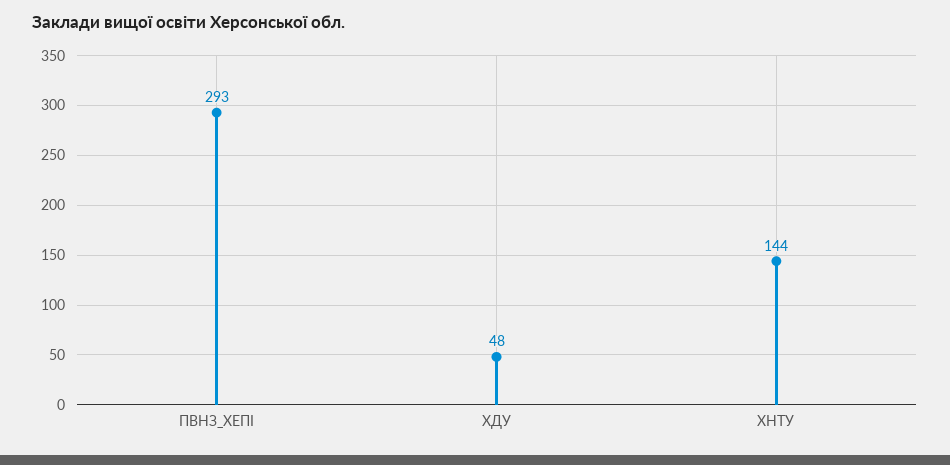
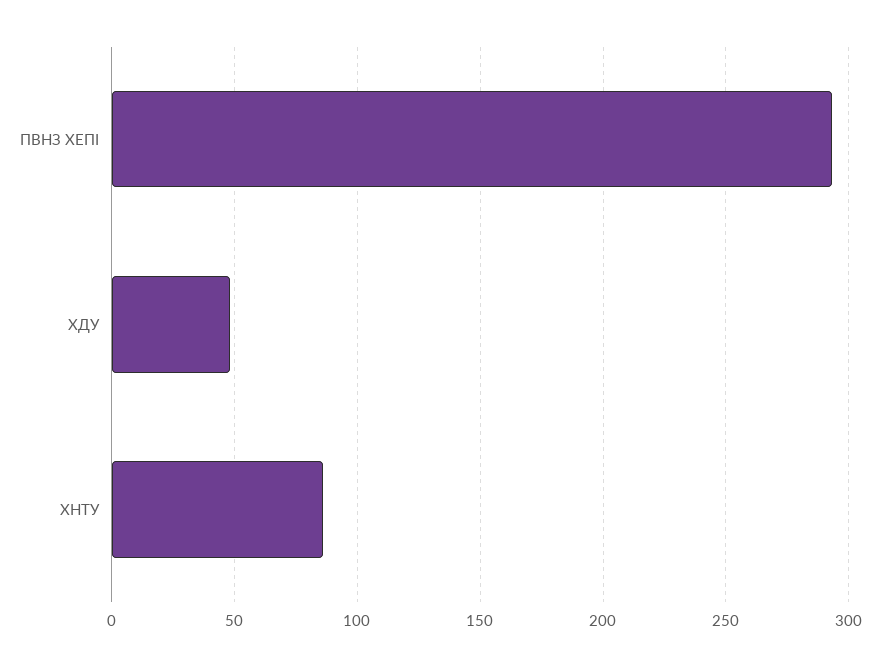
ХНТУ: 144 -> 85

